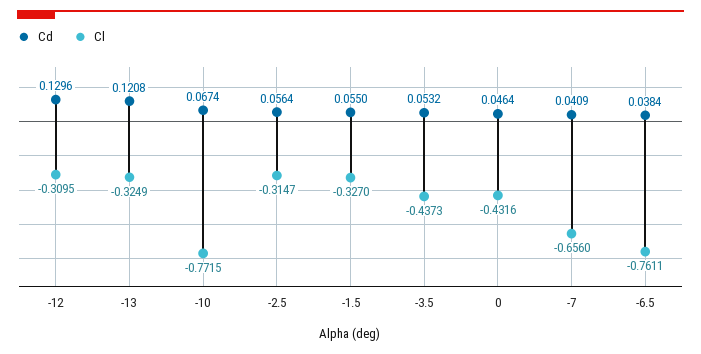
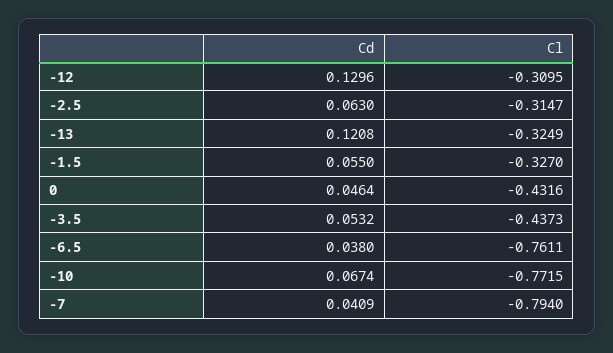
Cd, -2.5: 0.0564 -> 0.063
Cl, -7: -0.656 -> -0.794
Cd, -6.5: 0.0384 -> 0.038

